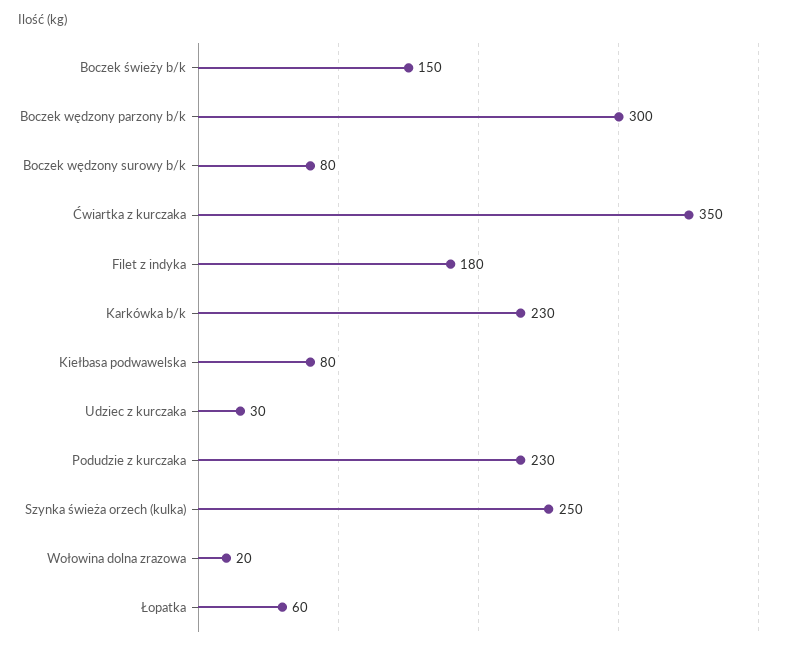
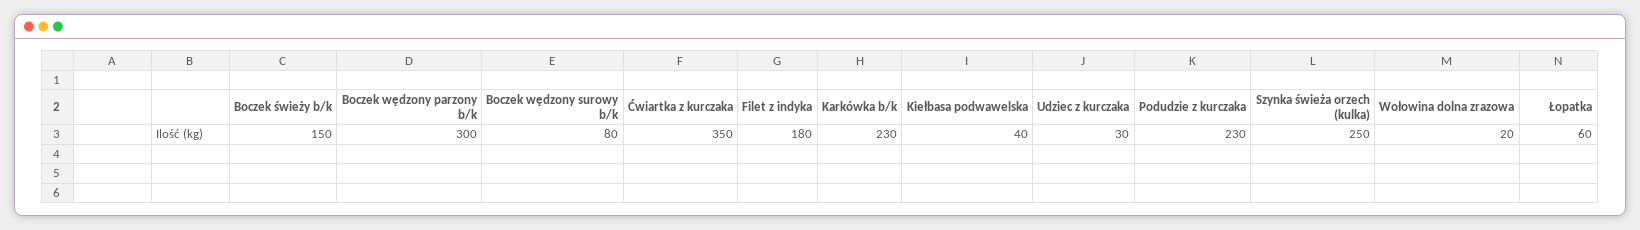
Kiełbasa podwawelska: 80 -> 40

